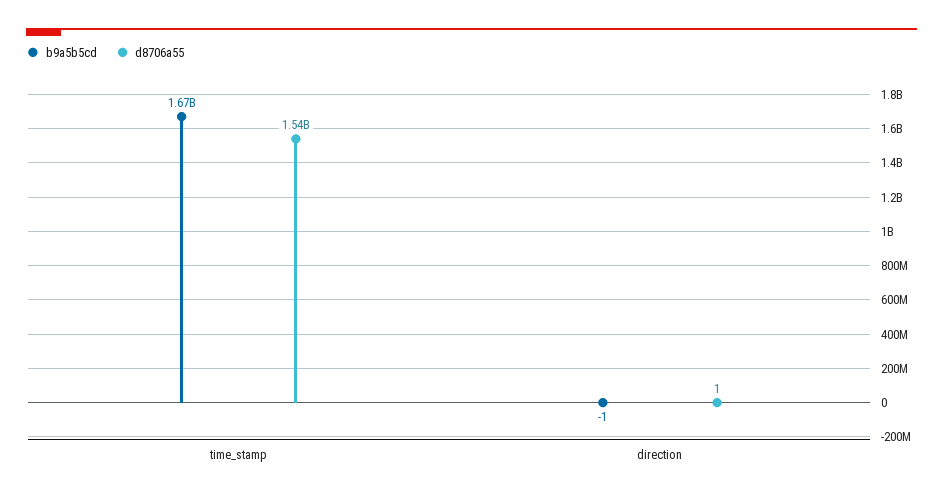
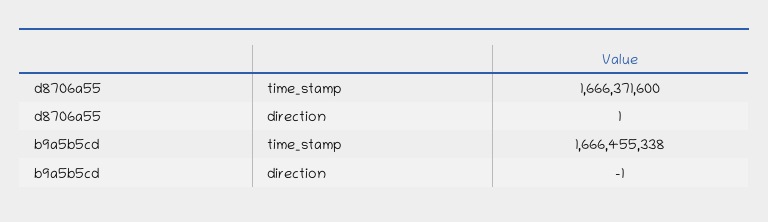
d8706a55, time_stamp: 1540000000 -> 1666371600

